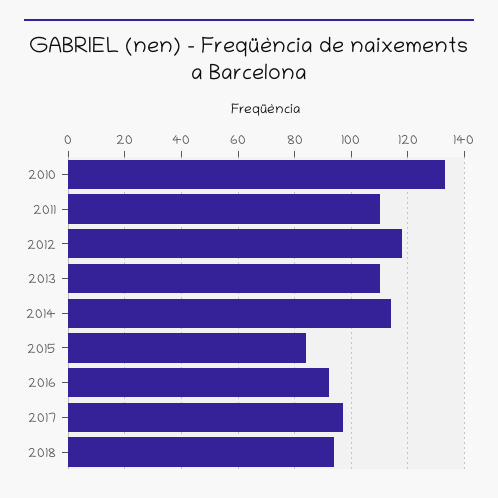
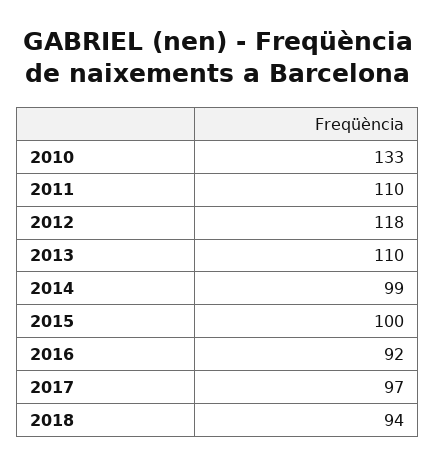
2014: 115 -> 99
2015: 85 -> 100

